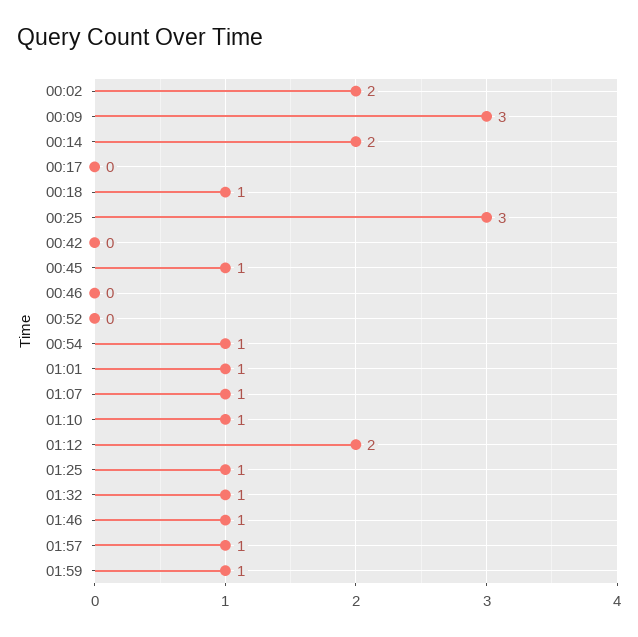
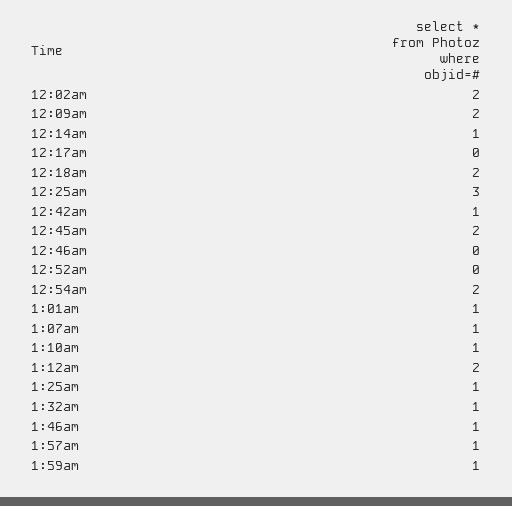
00:09: 3 -> 2
00:14: 2 -> 1
00:18: 1 -> 2
00:42: 0 -> 1
00:45: 1 -> 2
00:54: 1 -> 2

